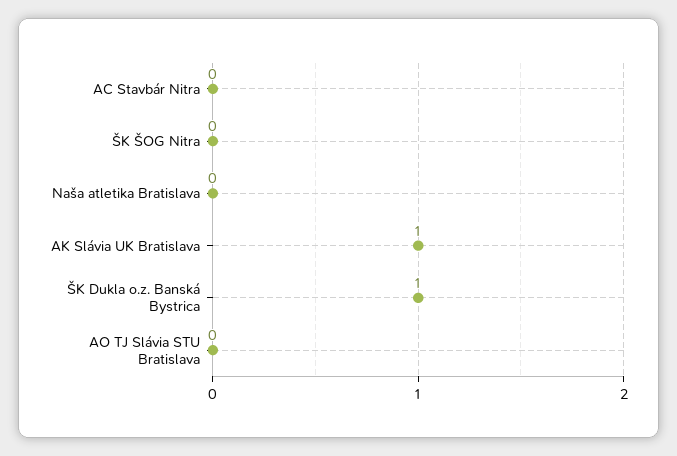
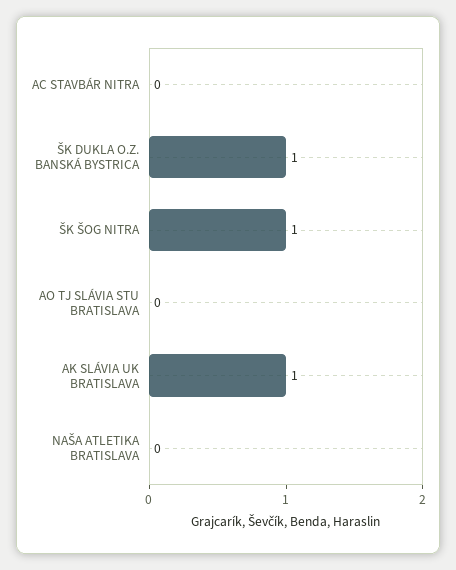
ŠK ŠOG Nitra: 0 -> 1

